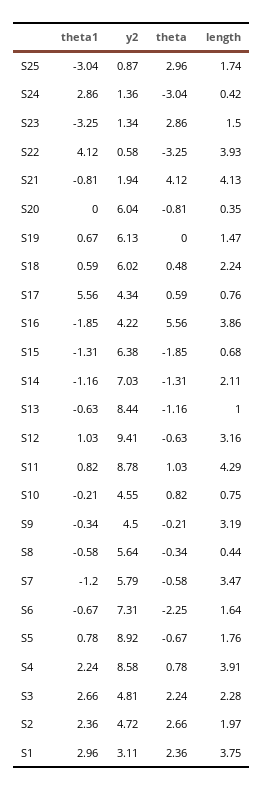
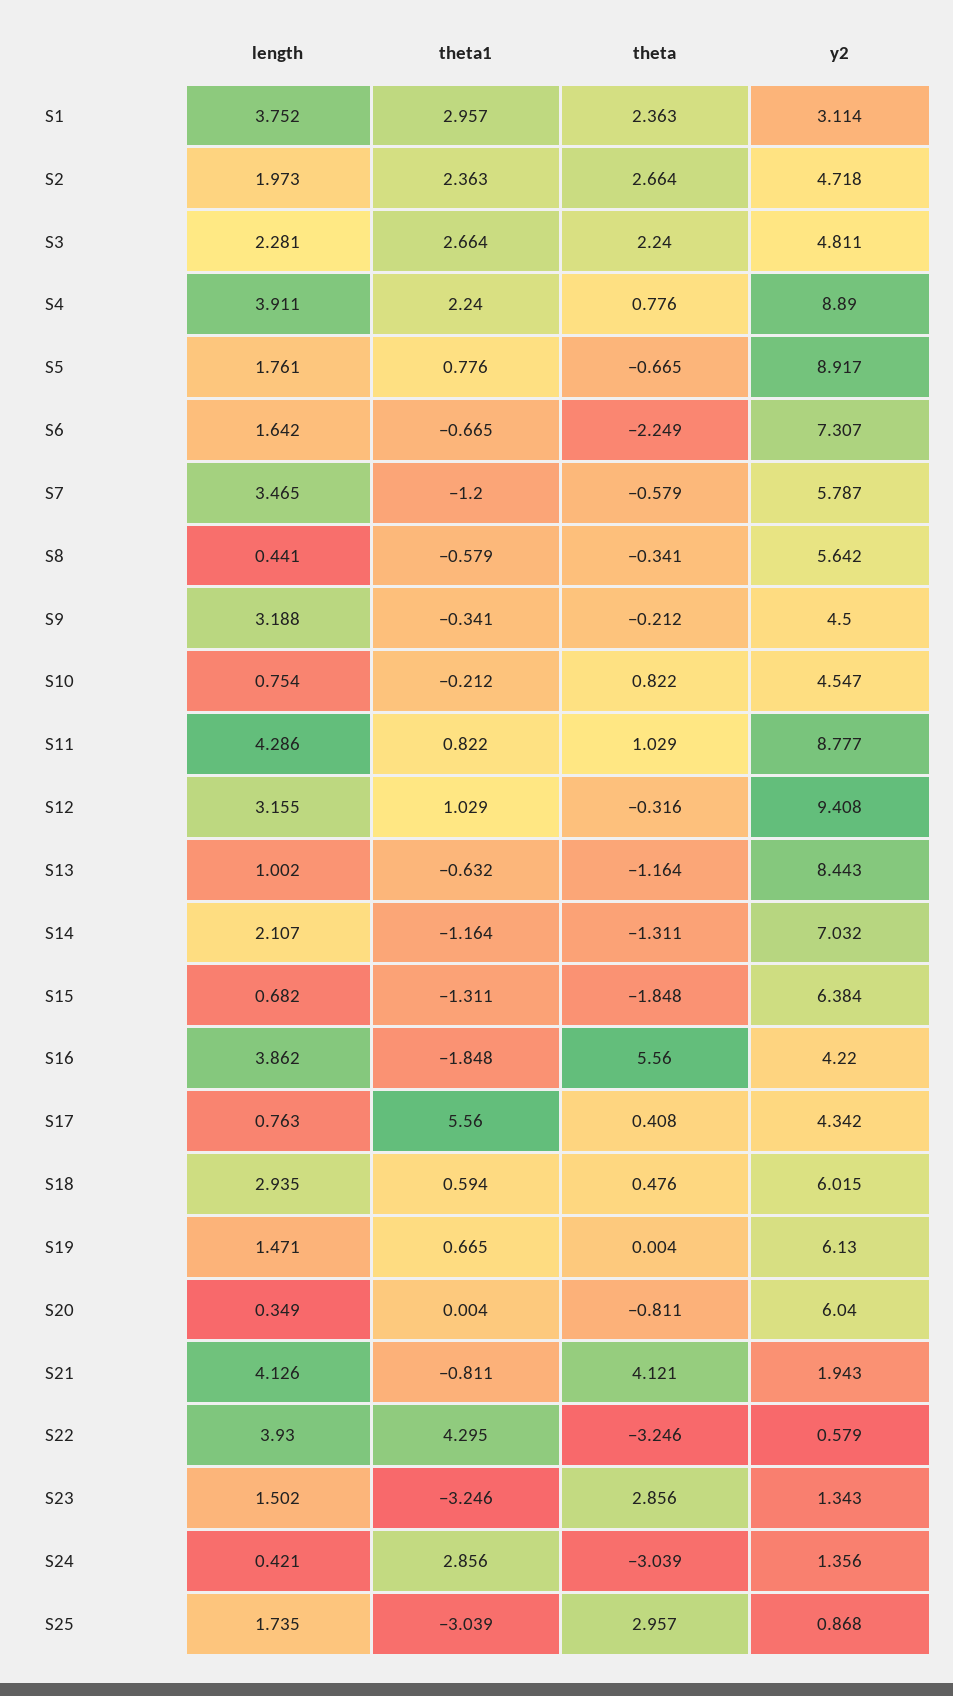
theta1, S22: 4.12 -> 4.295
length, S18: 2.24 -> 2.935
theta, S17: 0.59 -> 0.408
theta, S12: -0.63 -> -0.316
y2, S4: 8.58 -> 8.89

